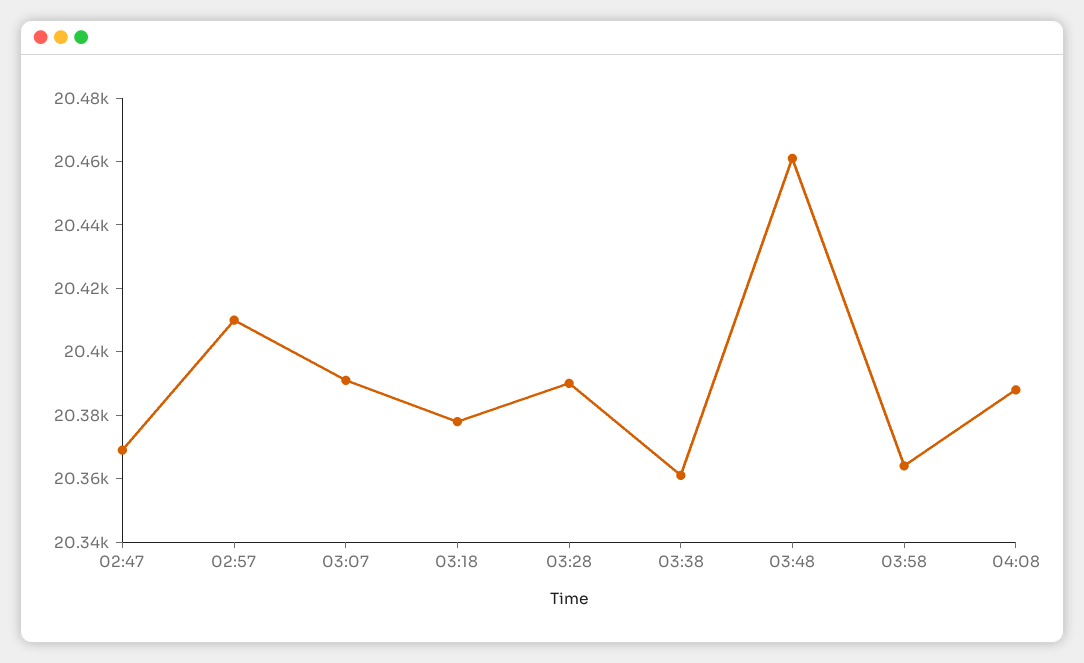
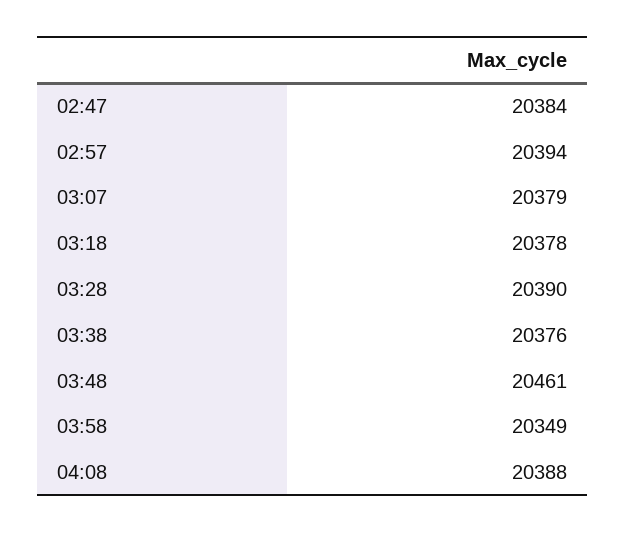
02:47: 20370 -> 20384
02:57: 20410 -> 20394
03:07: 20390 -> 20379
03:38: 20360 -> 20376
03:58: 20365 -> 20349

